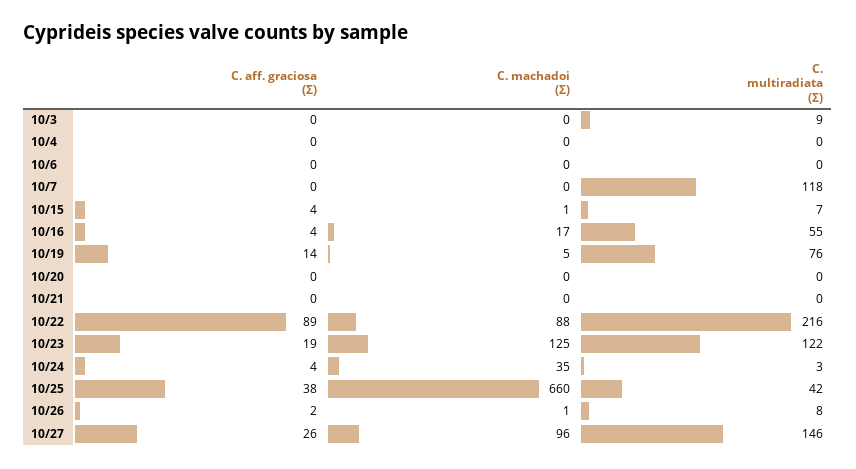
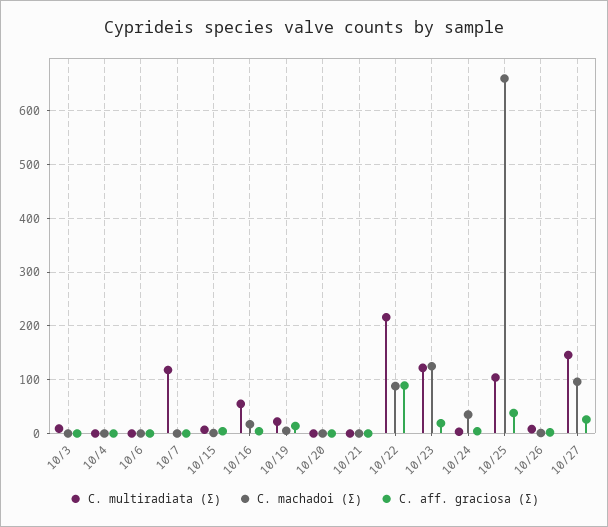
C. multiradiata (Σ), 10/19: 76 -> 20
C. multiradiata (Σ), 10/25: 42 -> 100

